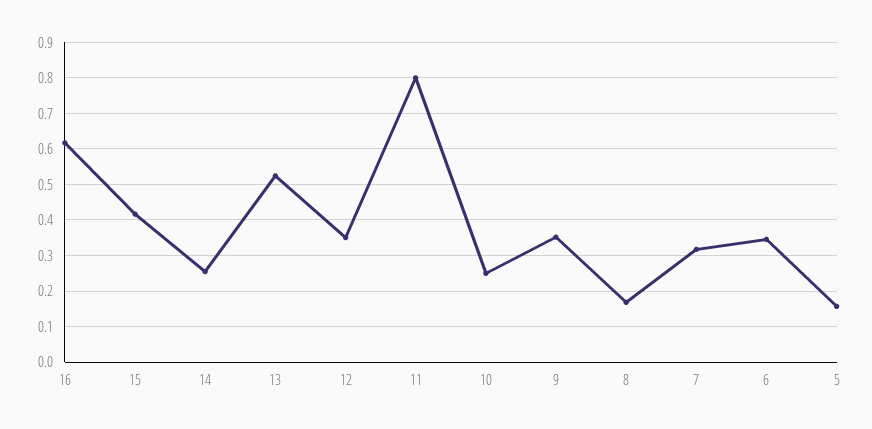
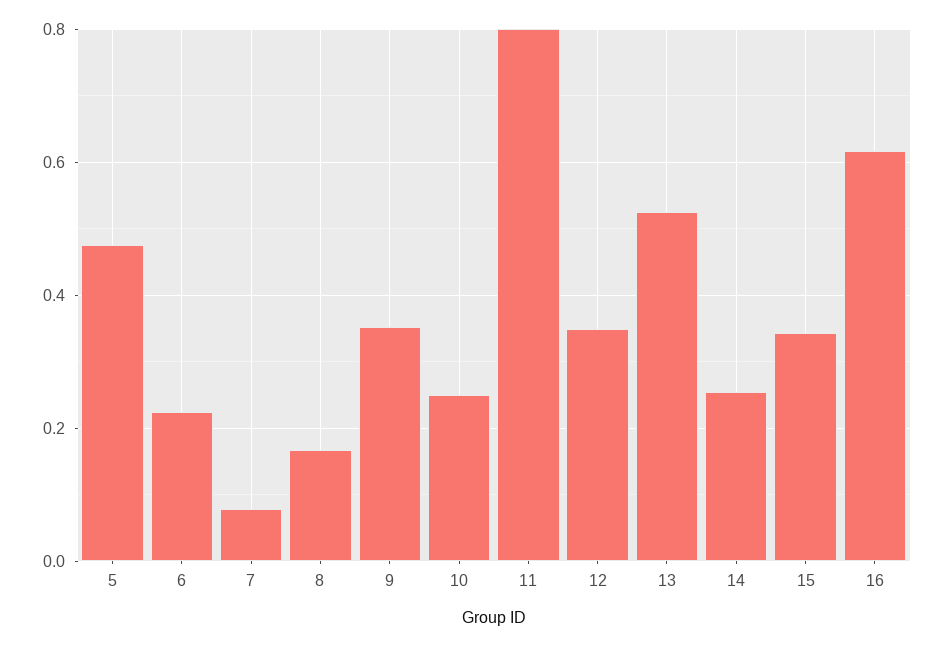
15: 0.42 -> 0.34
7: 0.32 -> 0.08
6: 0.34 -> 0.22
5: 0.16 -> 0.48

